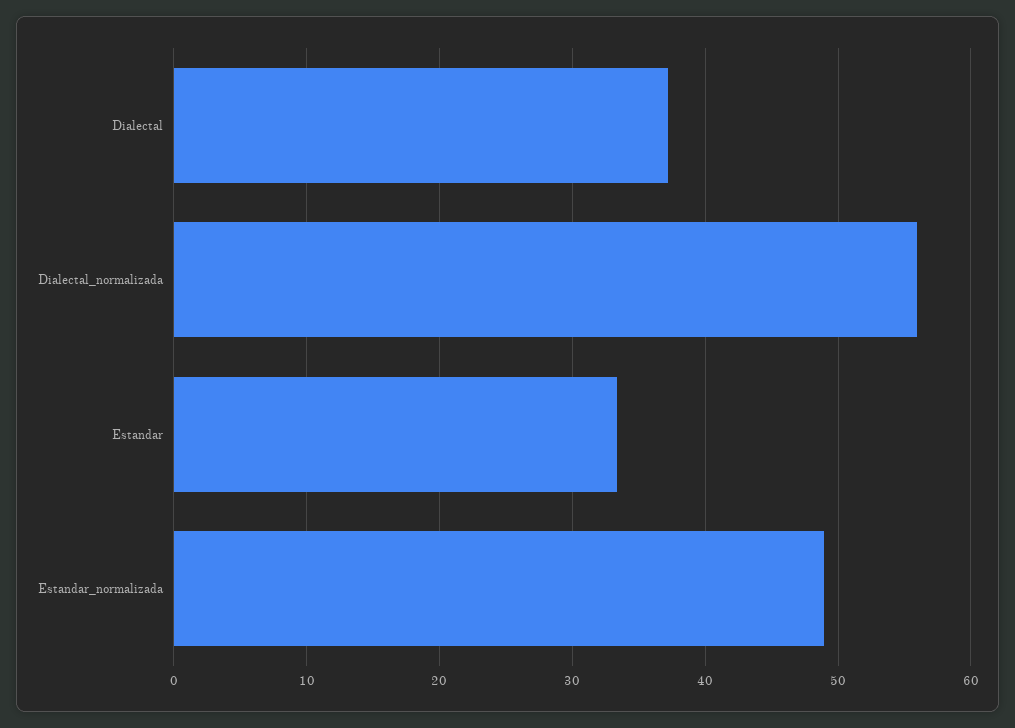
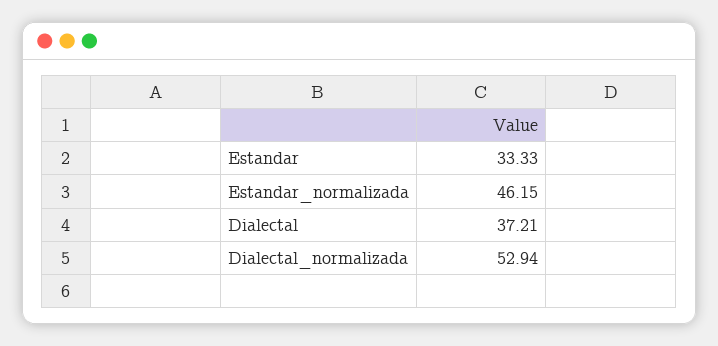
Dialectal_normalizada: 56 -> 52.94
Estandar_normalizada: 49 -> 46.15

